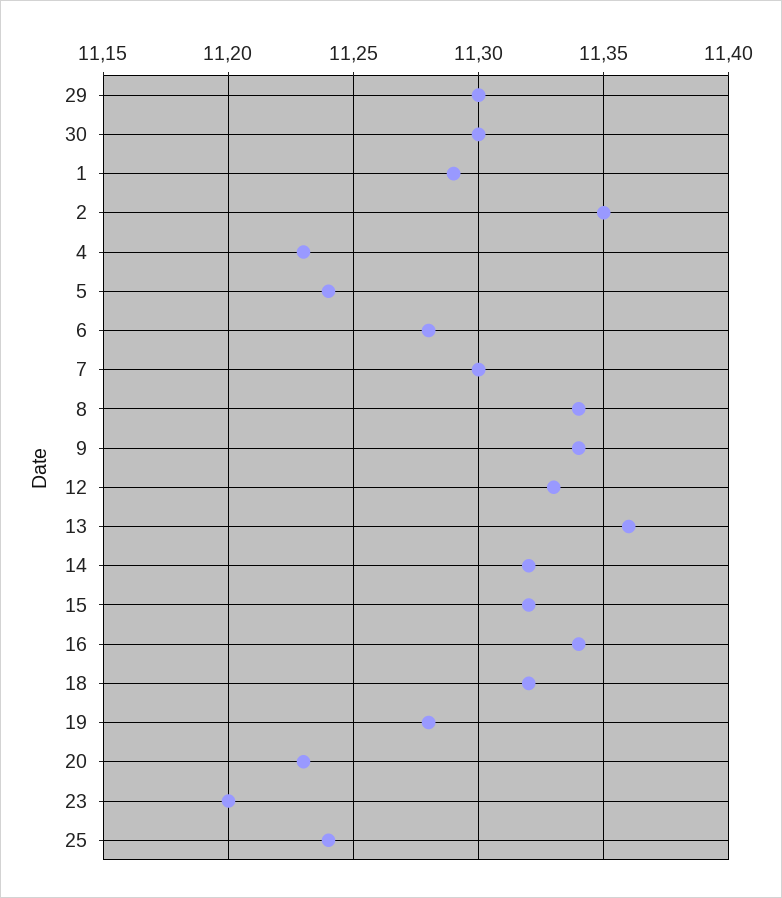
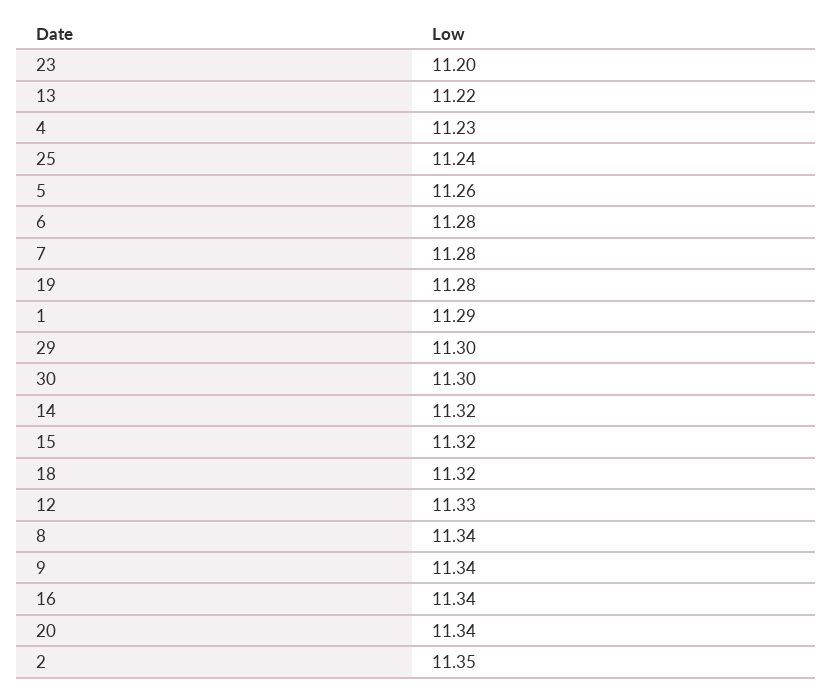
5: 11.24 -> 11.26
7: 11.3 -> 11.28
13: 11.36 -> 11.22
20: 11.23 -> 11.34

